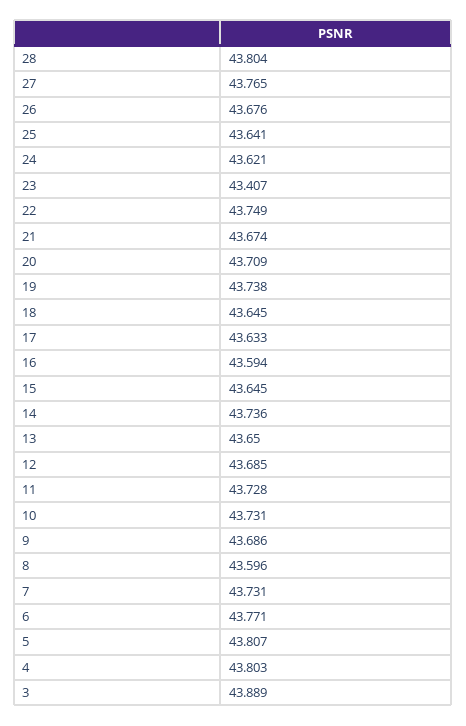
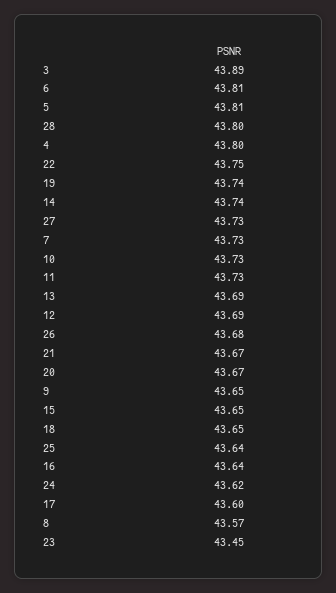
27: 43.765 -> 43.73
23: 43.407 -> 43.45
20: 43.709 -> 43.67
17: 43.633 -> 43.6
16: 43.594 -> 43.64
13: 43.65 -> 43.69
9: 43.686 -> 43.65
8: 43.596 -> 43.57
6: 43.771 -> 43.81

